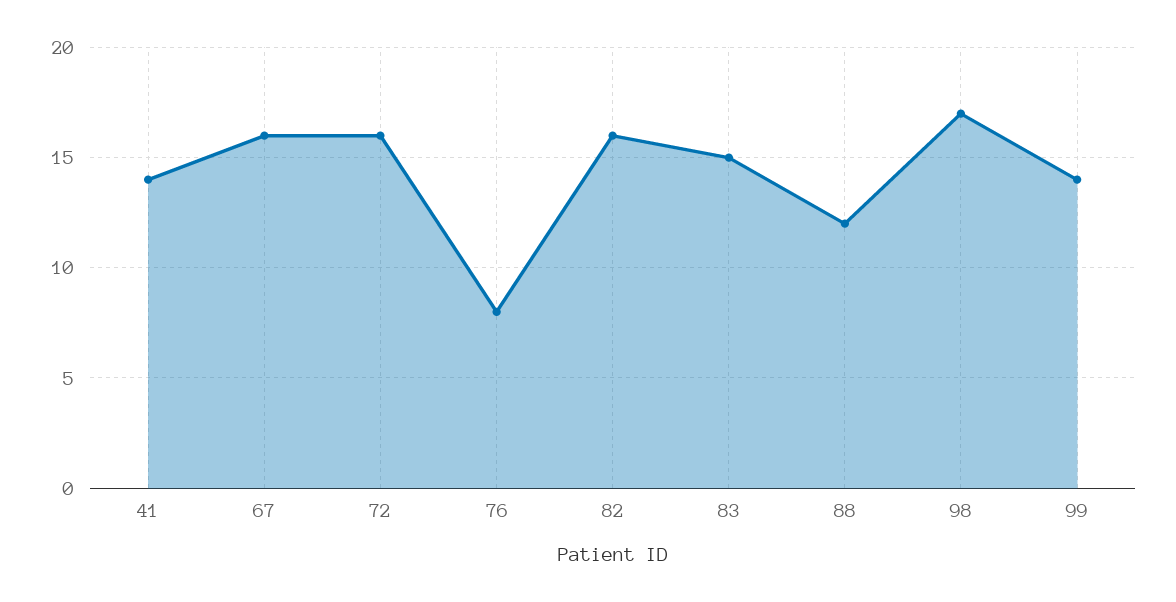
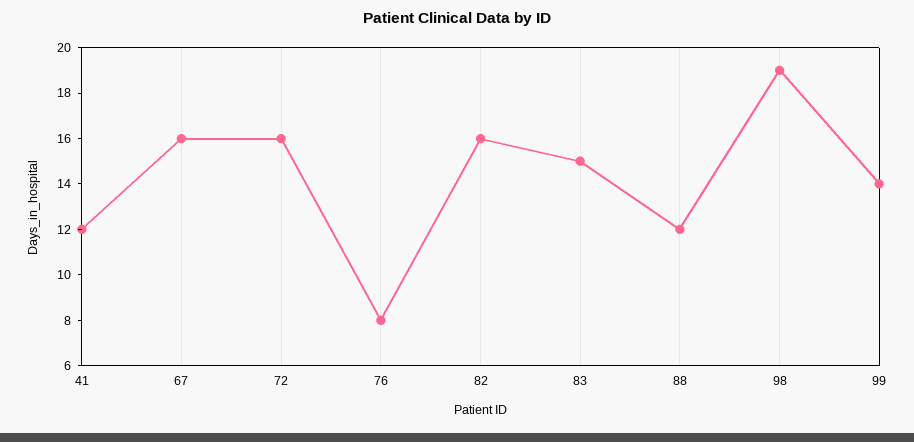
41: 14 -> 12
98: 17 -> 19

